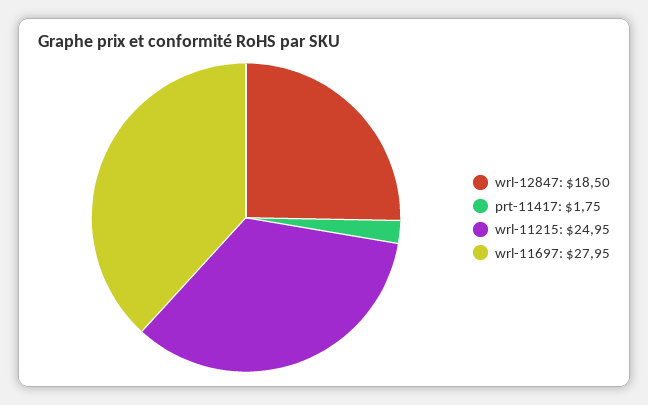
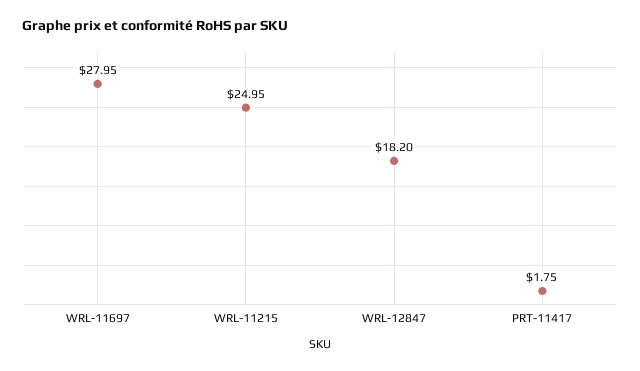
wrl-12847: 18.5 -> 18.2

